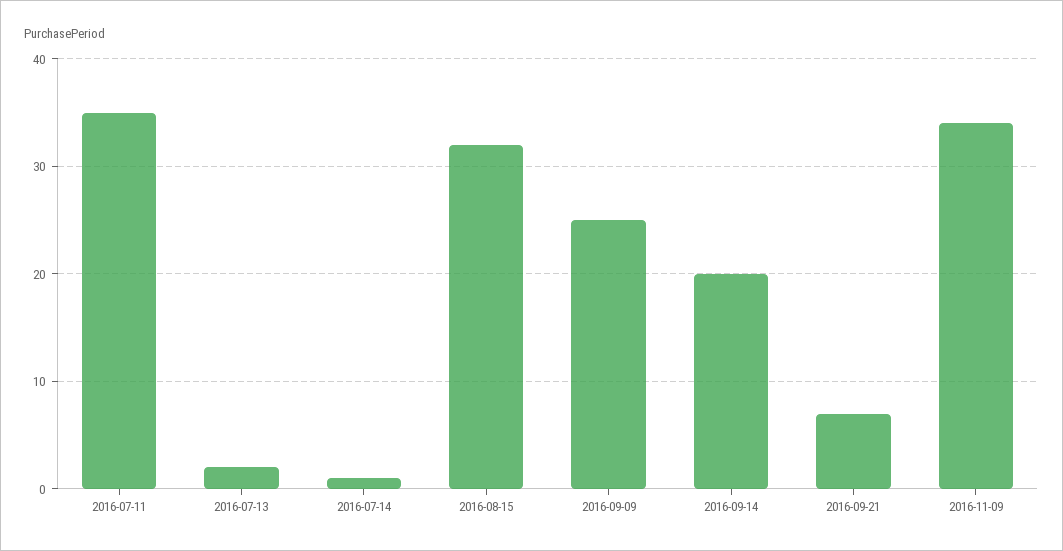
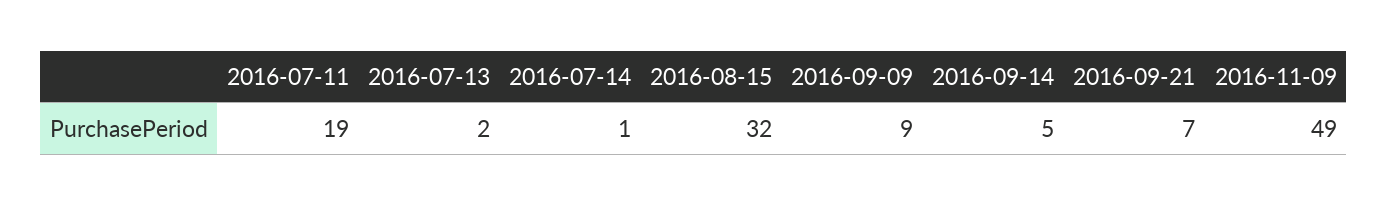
2016-07-11: 35 -> 19
2016-09-09: 25 -> 9
2016-09-14: 20 -> 5
2016-11-09: 34 -> 49

